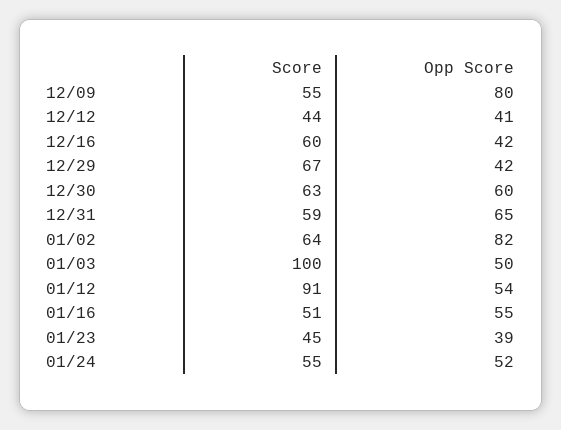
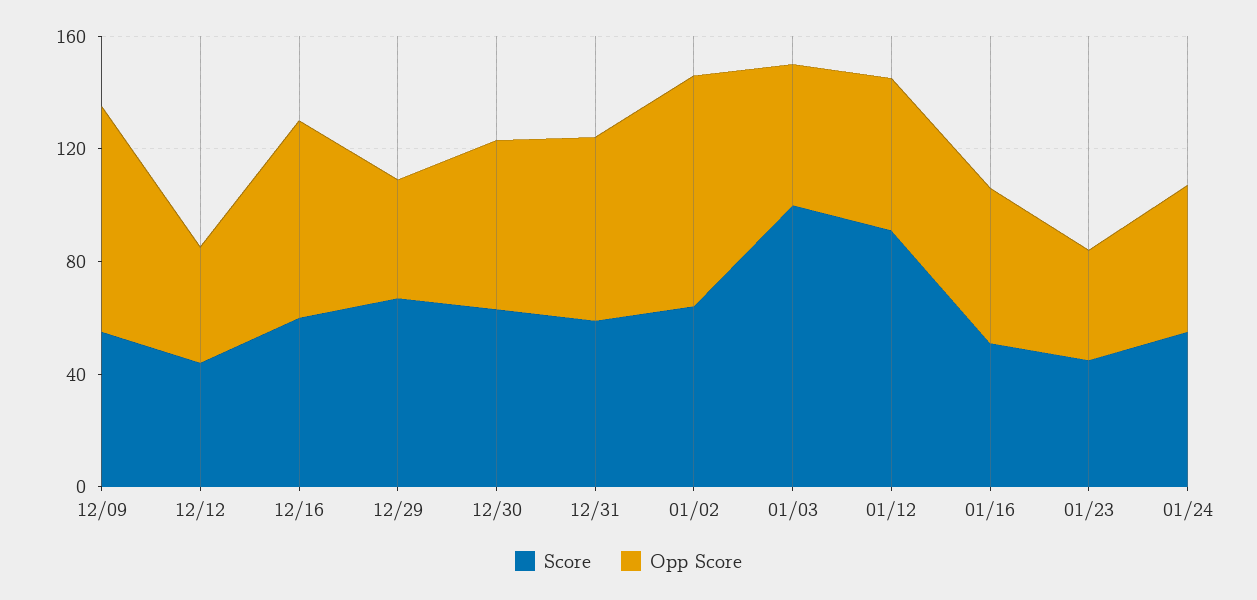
Opp Score, 12/16: 42 -> 70

